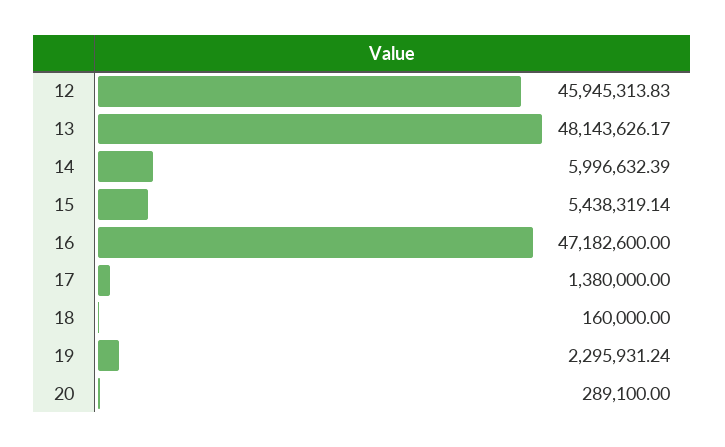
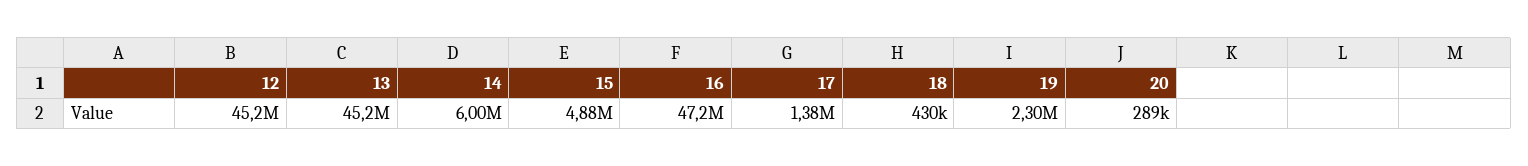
12: 45945313.83 -> 45200000
13: 48143626.17 -> 45200000
15: 5438319.14 -> 4880000
18: 160000 -> 430000

